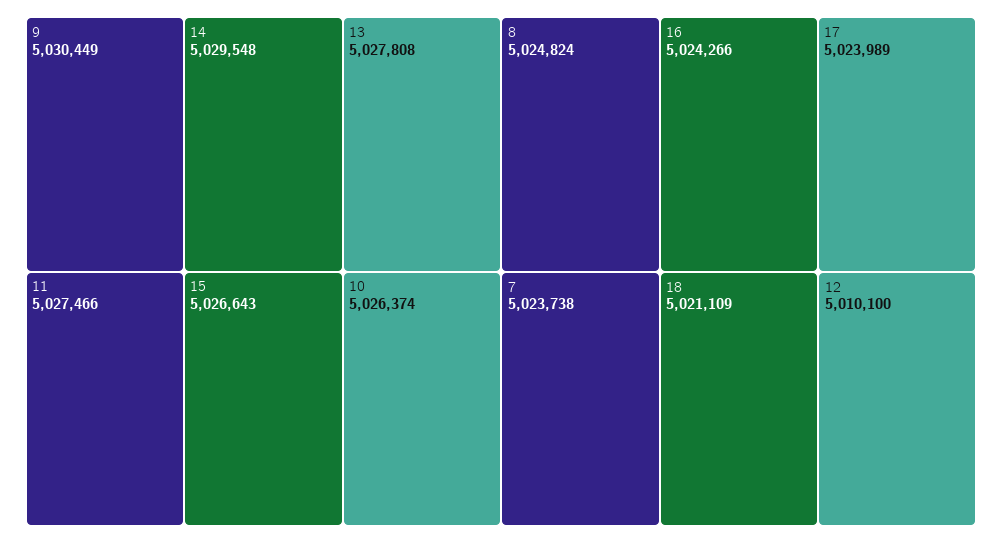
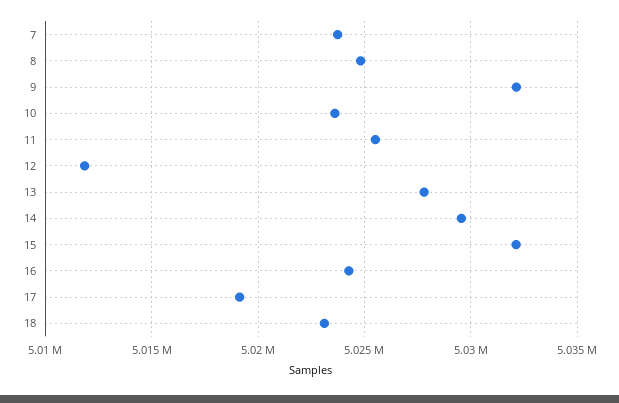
9: 5030449 -> 5032000
11: 5027466 -> 5025500
15: 5026643 -> 5032000
10: 5026374 -> 5023500
17: 5023989 -> 5019000
18: 5021109 -> 5023000
12: 5010100 -> 5012000

